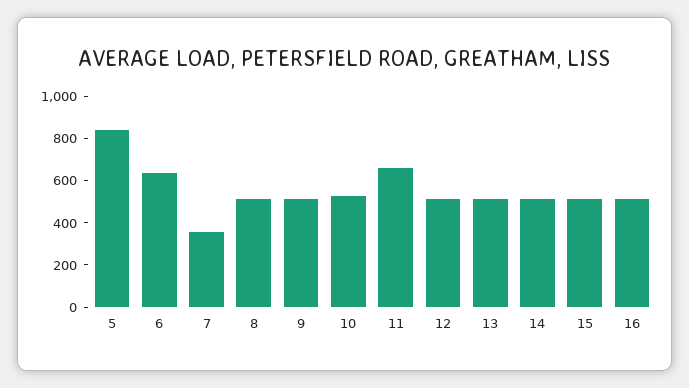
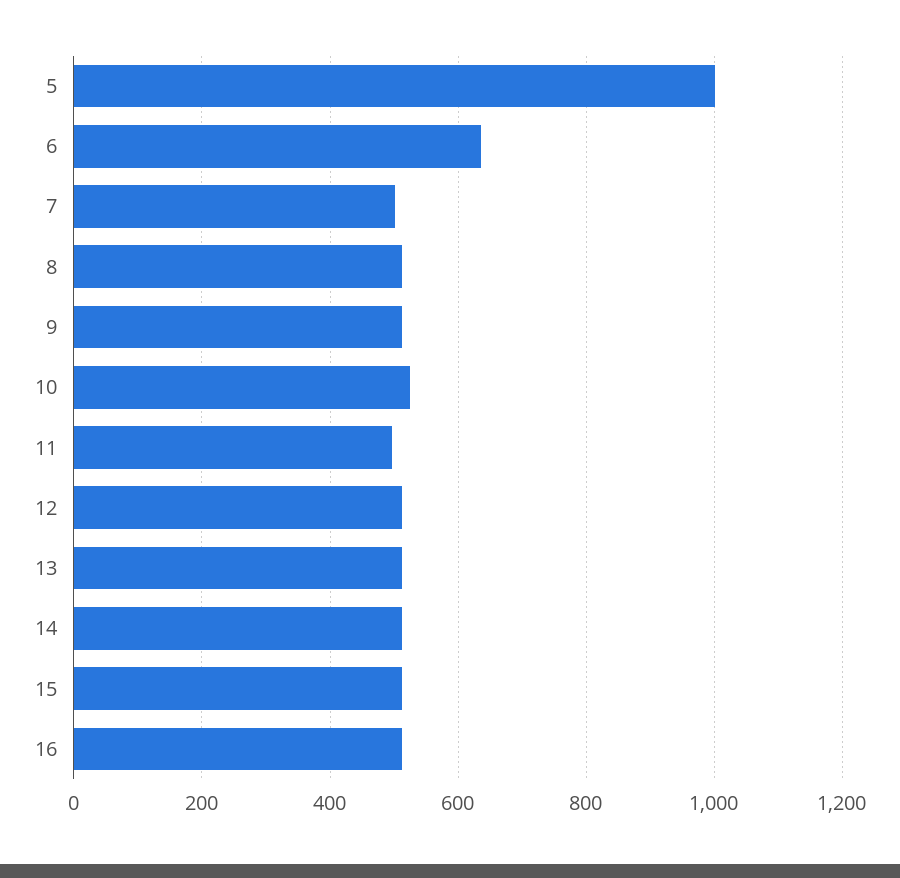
5: 850 -> 1000
7: 350 -> 500
11: 650 -> 500

